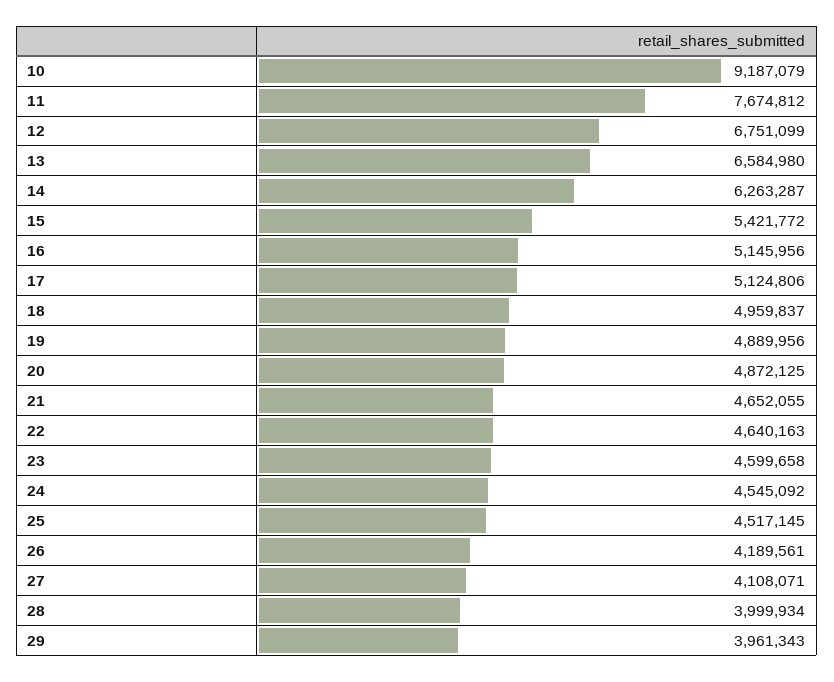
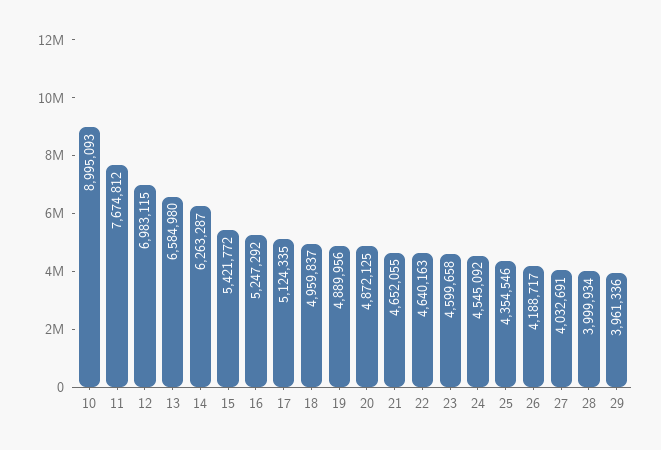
10: 9187079 -> 8995093
12: 6751099 -> 6983115
16: 5145956 -> 5247292
17: 5124806 -> 5124335
25: 4517145 -> 4354546
26: 4189561 -> 4188717
27: 4108071 -> 4032691
29: 3961343 -> 3961336

